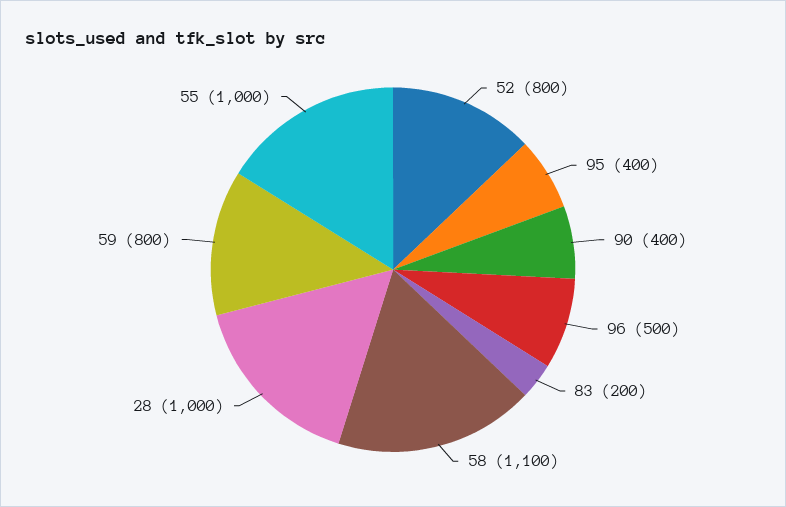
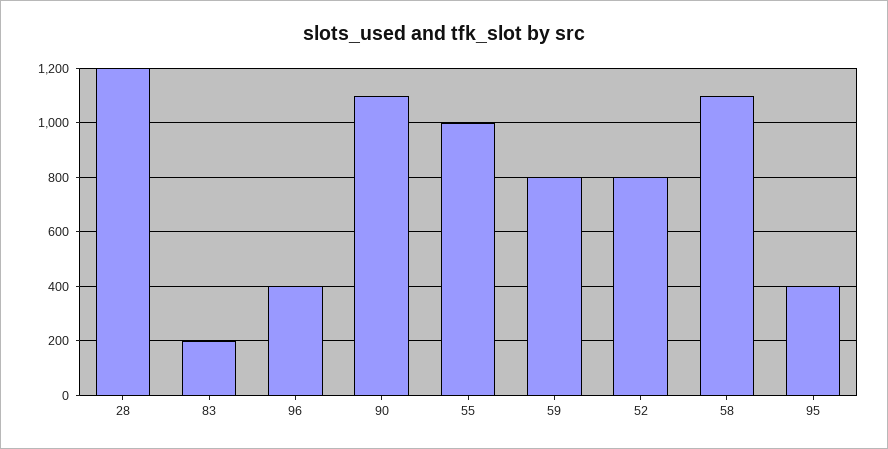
90: 400 -> 1100
96: 500 -> 400
28: 1000 -> 1200

